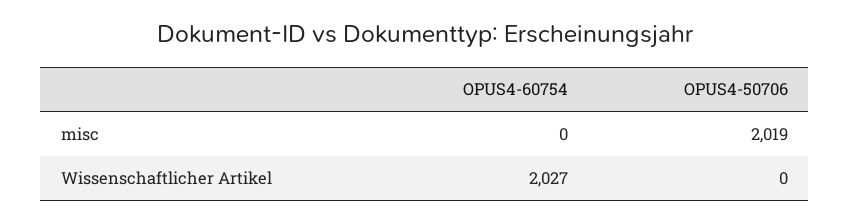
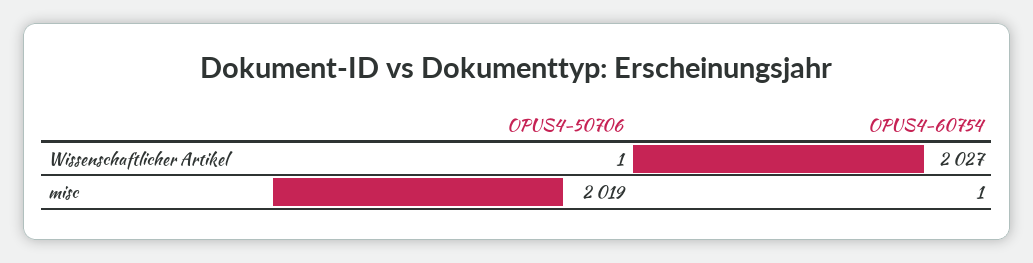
OPUS4-60754, misc: 0 -> 1
OPUS4-50706, Wissenschaftlicher Artikel: 0 -> 1

